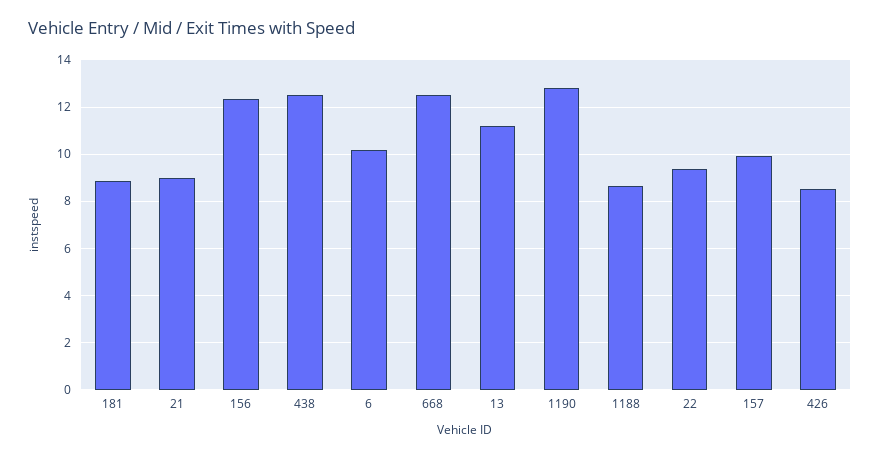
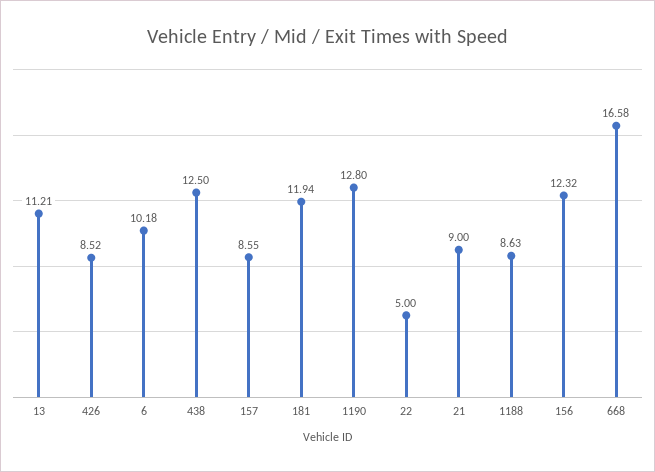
181: 9 -> 11.94
668: 12.5 -> 16.58
22: 9.5 -> 5
157: 10 -> 8.55

